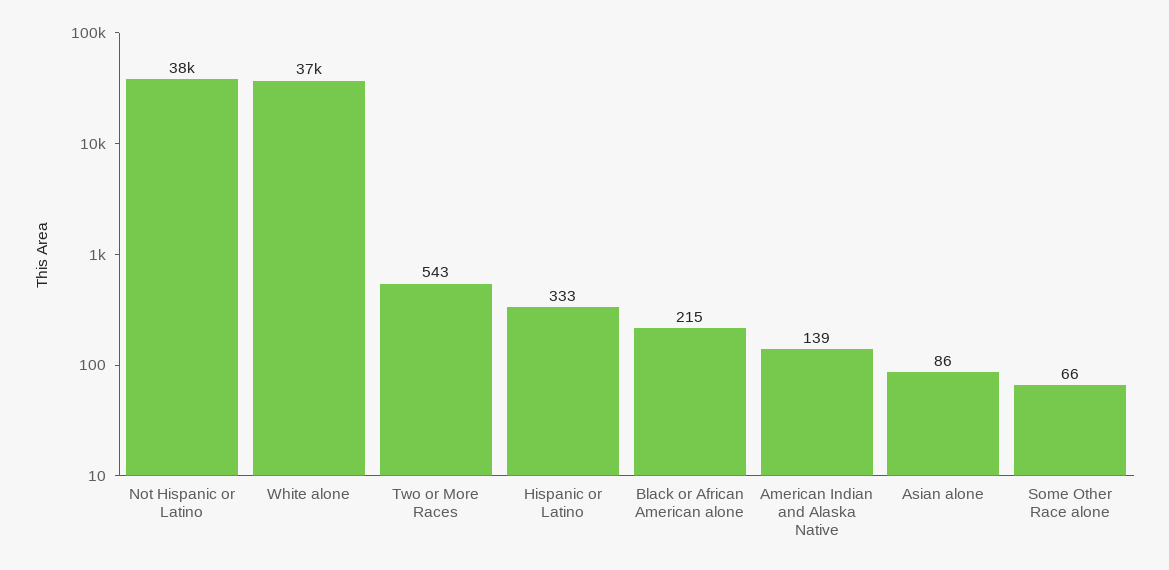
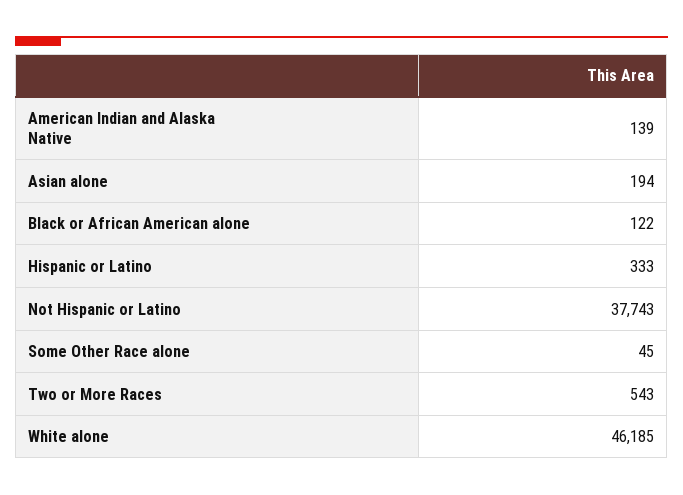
White alone: 37000 -> 46185
Black or African American alone: 215 -> 122
Asian alone: 86 -> 194
Some Other Race alone: 66 -> 45

